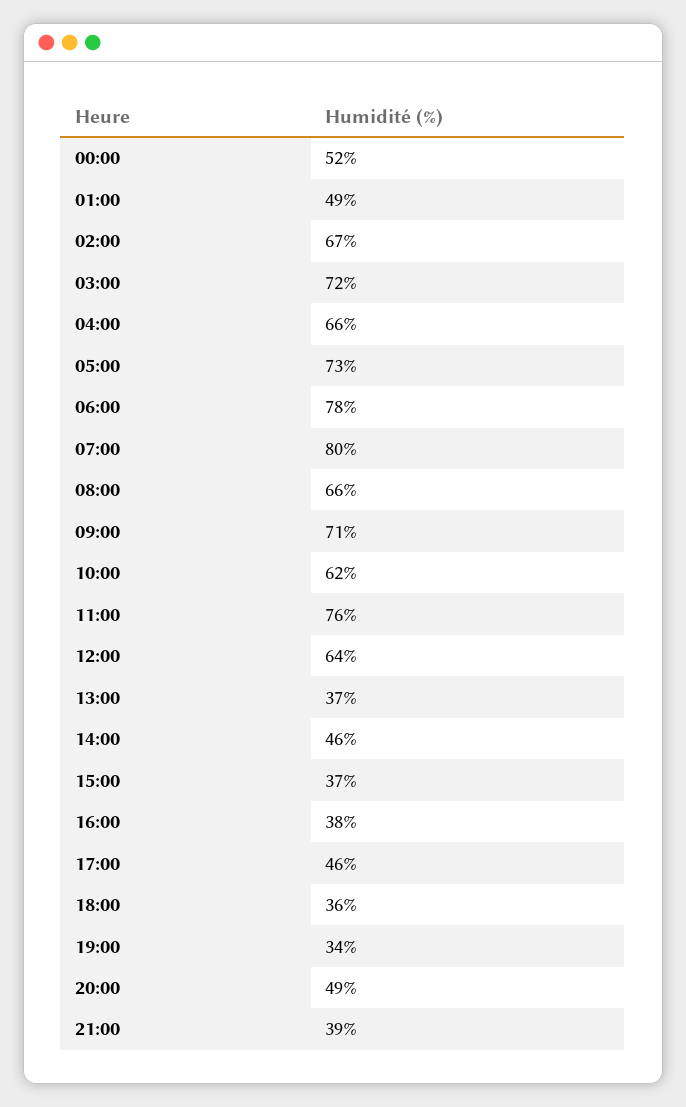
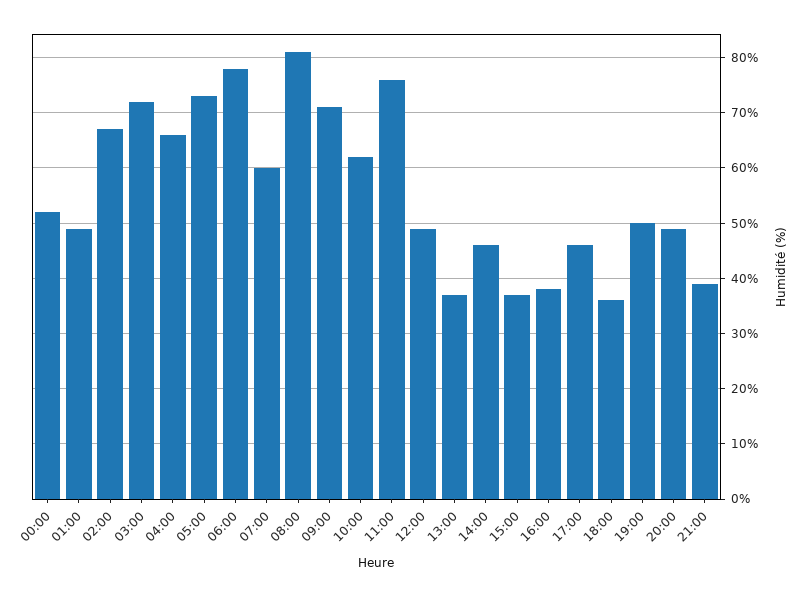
07:00: 80 -> 60
08:00: 66 -> 80
12:00: 64 -> 50
19:00: 34 -> 50

